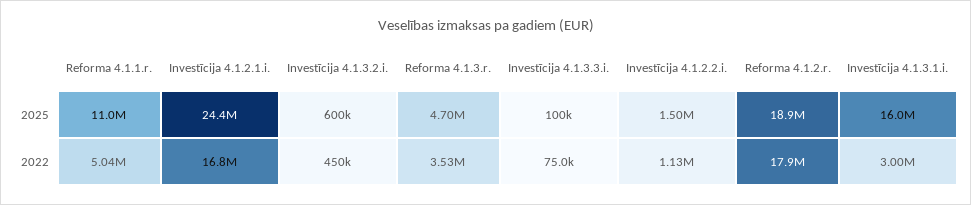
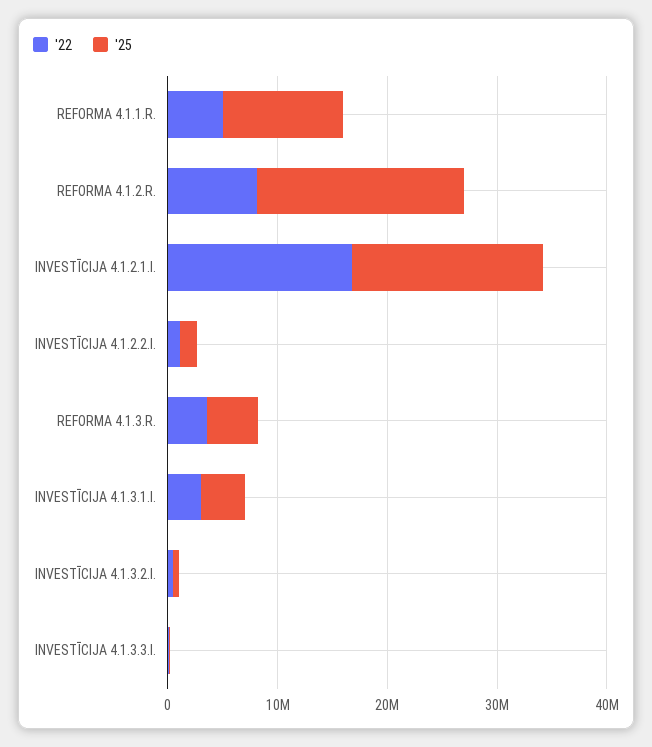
2025, Investīcija 4.1.2.1.i.: 24400000 -> 18000000
2025, Investīcija 4.1.3.1.i.: 16000000 -> 4000000
2022, Reforma 4.1.2.r.: 17900000 -> 8000000

